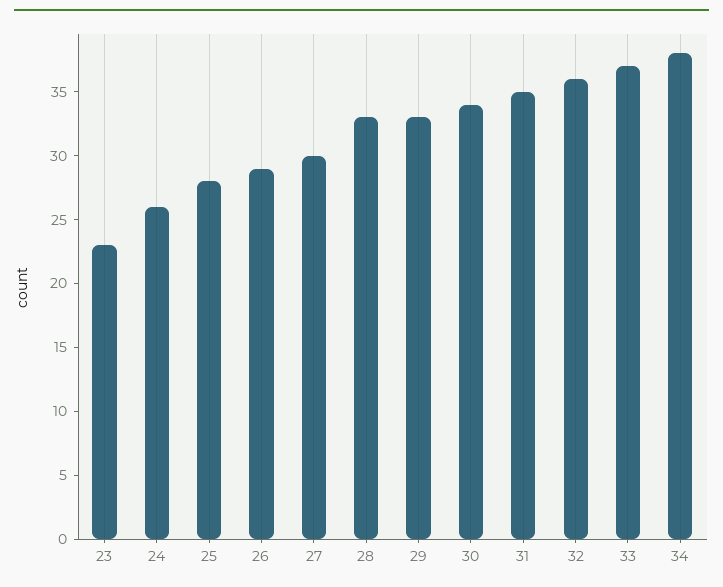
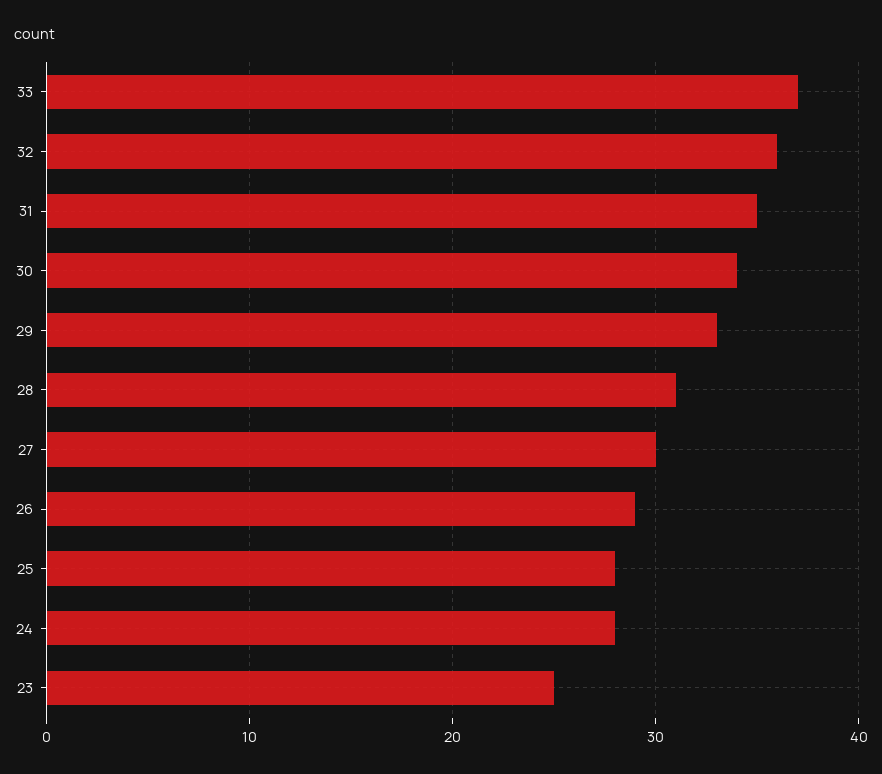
23: 23 -> 25
24: 26 -> 28
28: 33 -> 31
34: 38 -> none

